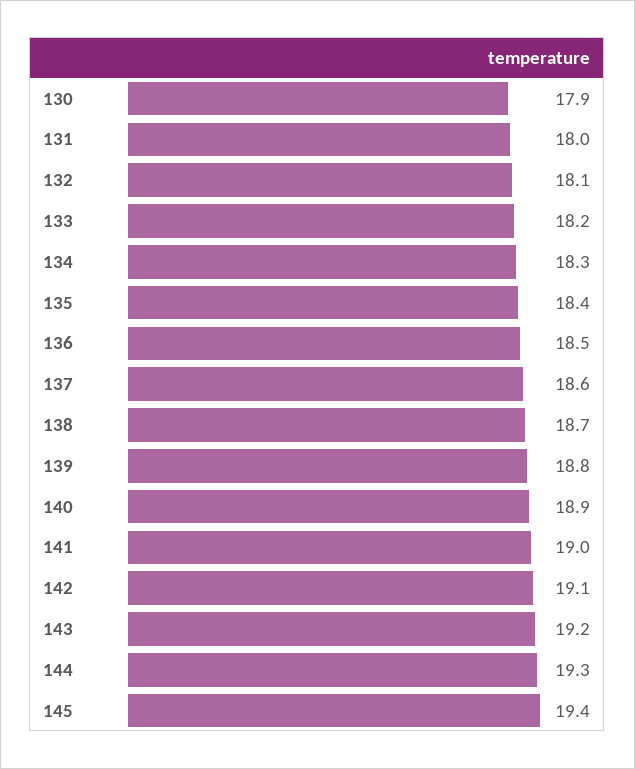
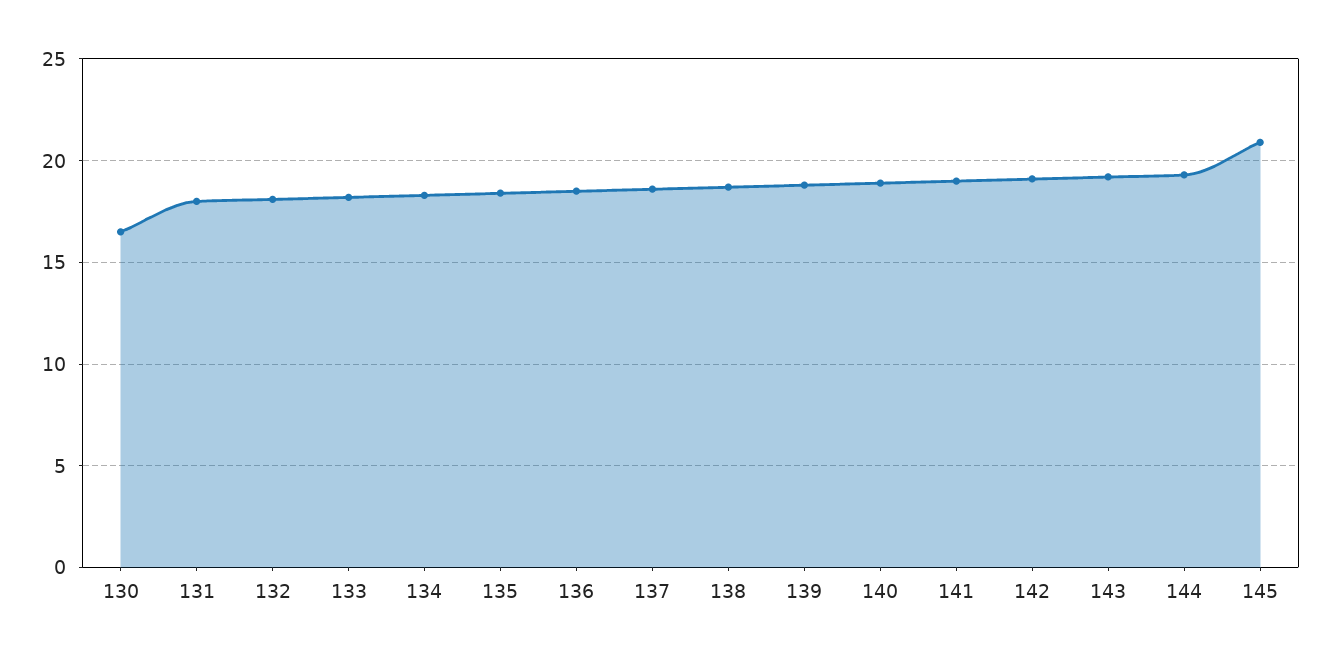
130: 17.9 -> 16.5
145: 19.4 -> 21

